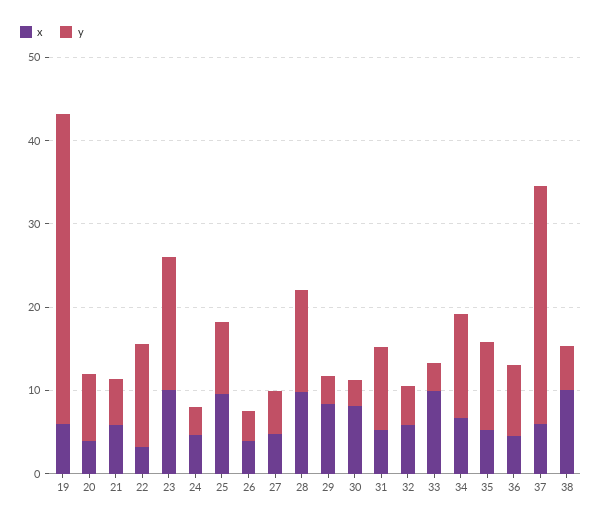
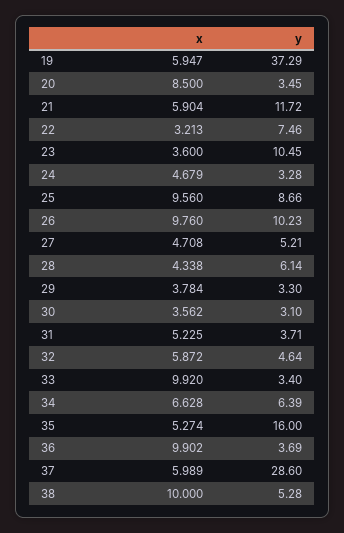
x, 20: 4 -> 8.5
y, 20: 8 -> 3.45
y, 21: 6 -> 11.72
y, 22: 12 -> 7.46
x, 23: 10 -> 3.6
y, 23: 16 -> 10.45
x, 26: 4 -> 9.76
y, 26: 4 -> 10.23
x, 28: 10 -> 4.338
y, 28: 12 -> 6.14
x, 29: 8 -> 3.784
x, 30: 8 -> 3.562
y, 31: 10 -> 3.71
y, 34: 12 -> 6.39
y, 35: 10 -> 16
x, 36: 4 -> 9.902
y, 36: 8 -> 3.69

